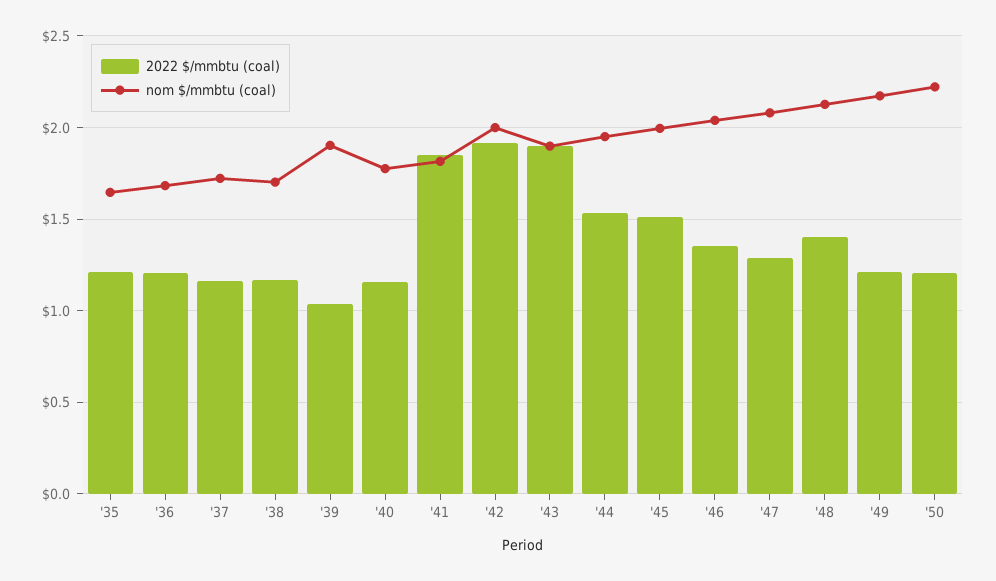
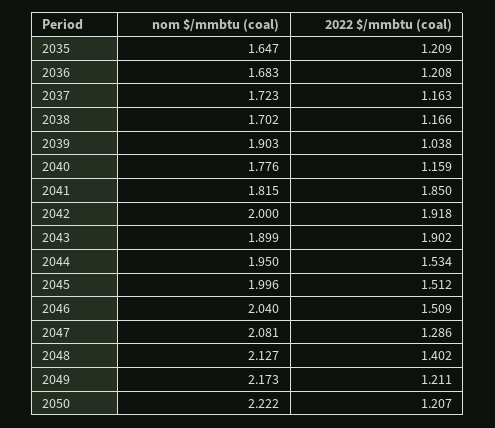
2022 $/mmbtu (coal), '46: 1.35 -> 1.509

